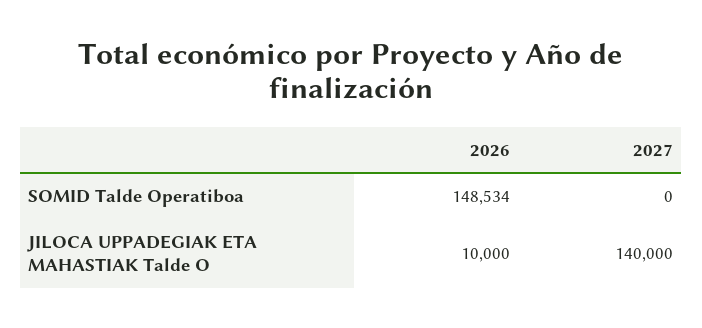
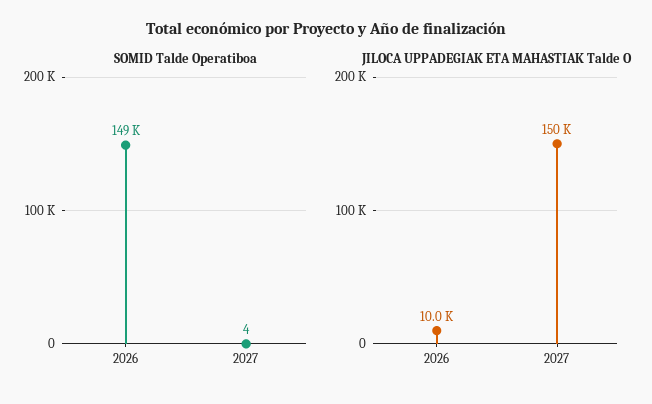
SOMID Talde Operatiboa, 2027: 0 -> 4
JILOCA UPPADEGIAK ETA MAHASTIAK Talde O, 2027: 140000 -> 150000

